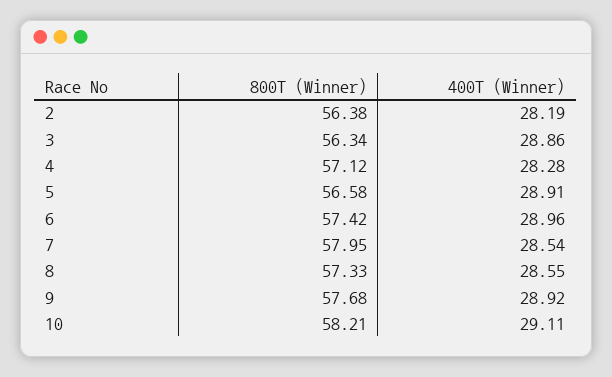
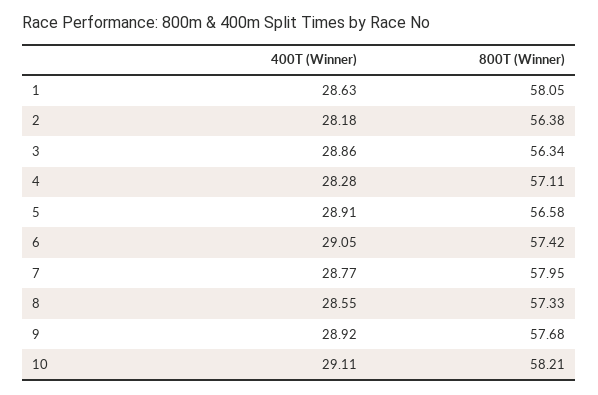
400T (Winner), 2: 28.19 -> 28.18
800T (Winner), 4: 57.12 -> 57.11
400T (Winner), 6: 28.96 -> 29.05
400T (Winner), 7: 28.54 -> 28.77
400T (Winner), 1: none -> 28.63
800T (Winner), 1: none -> 58.05

